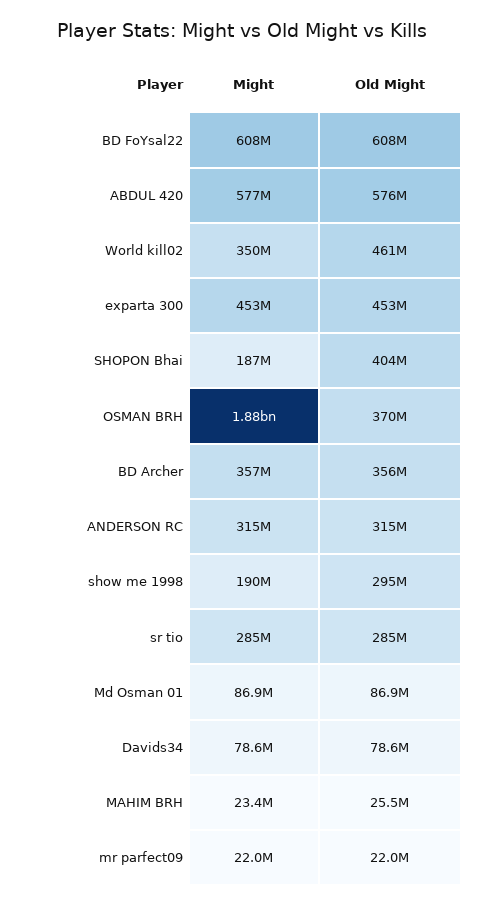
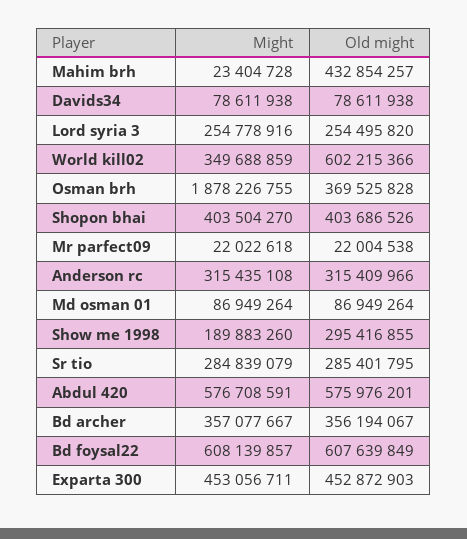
Old Might, World kill02: 461000000 -> 602215366
Might, SHOPON Bhai: 187000000 -> 403504270
Old Might, MAHIM BRH: 25500000 -> 432854257
Might, Lord syria 3: none -> 254778916
Old Might, Lord syria 3: none -> 254495820

